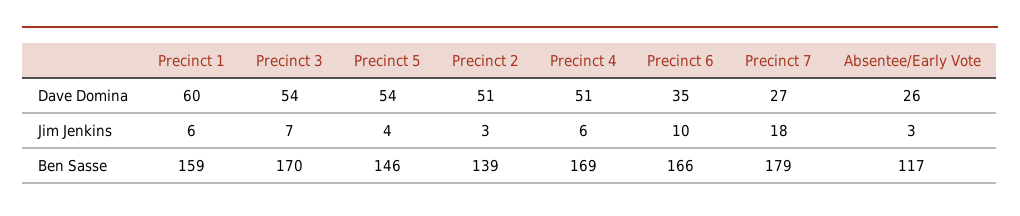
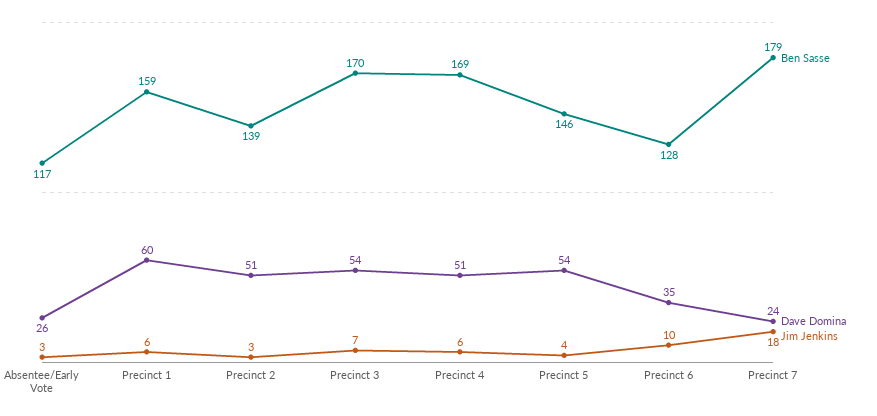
Dave Domina, Precinct 7: 27 -> 24
Ben Sasse, Precinct 6: 166 -> 128

